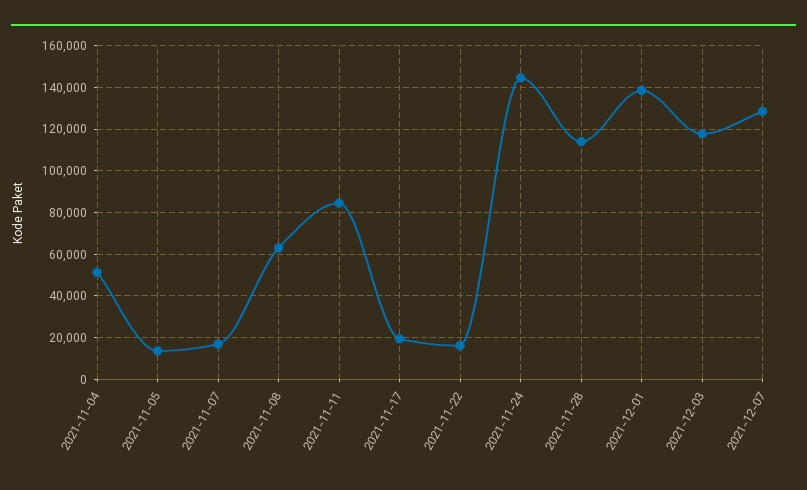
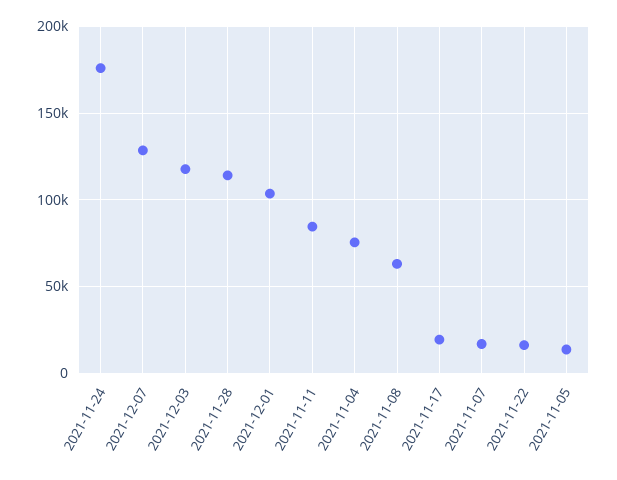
2021-11-04: 50000 -> 75000
2021-11-24: 145000 -> 175000
2021-12-01: 140000 -> 105000

